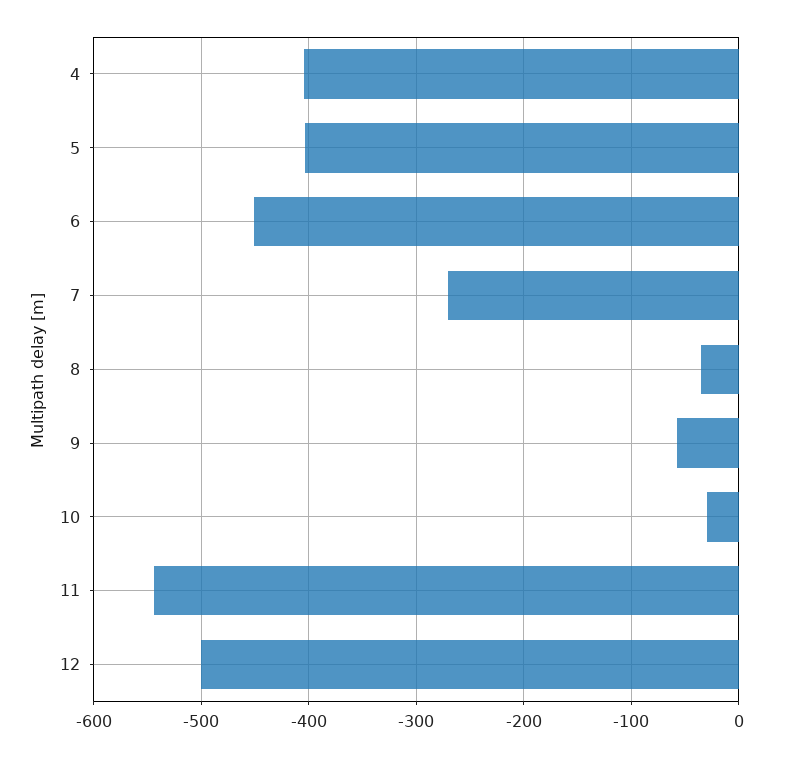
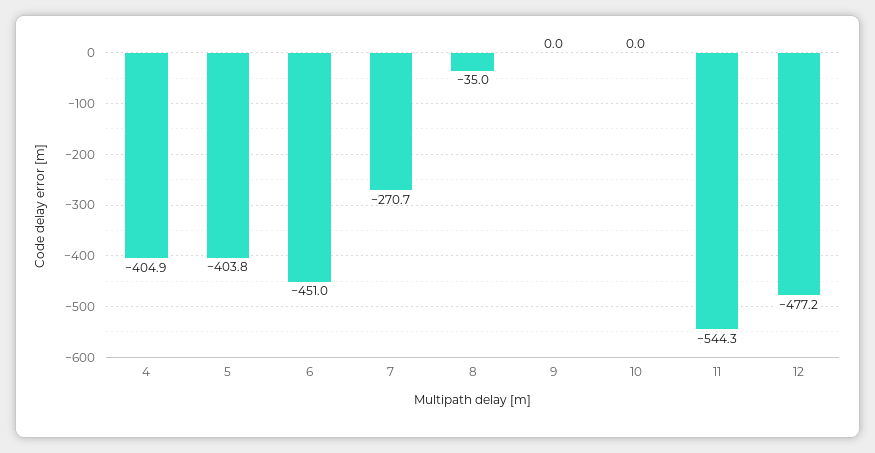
9: -60 -> 0
10: -30 -> 0
12: -500 -> -477.2

